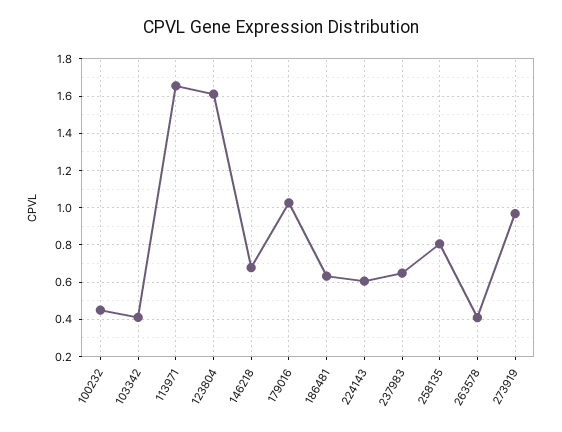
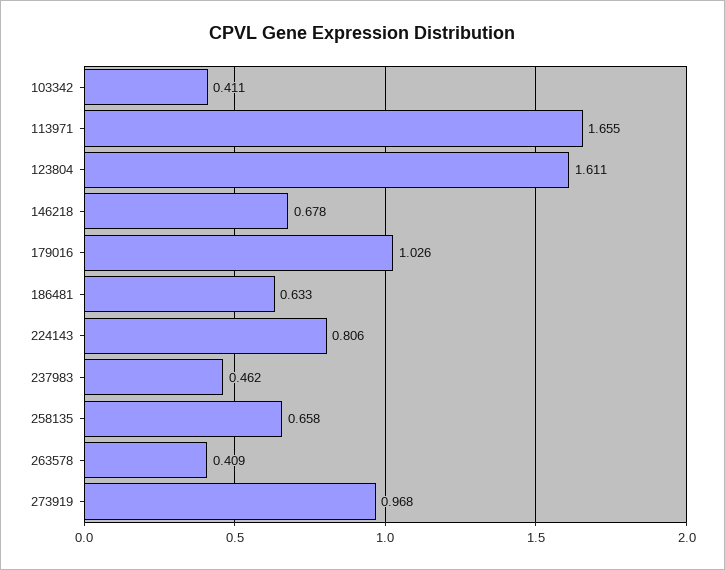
100232: 0.45 -> none
224143: 0.6 -> 0.806
237983: 0.65 -> 0.462
258135: 0.8 -> 0.658

